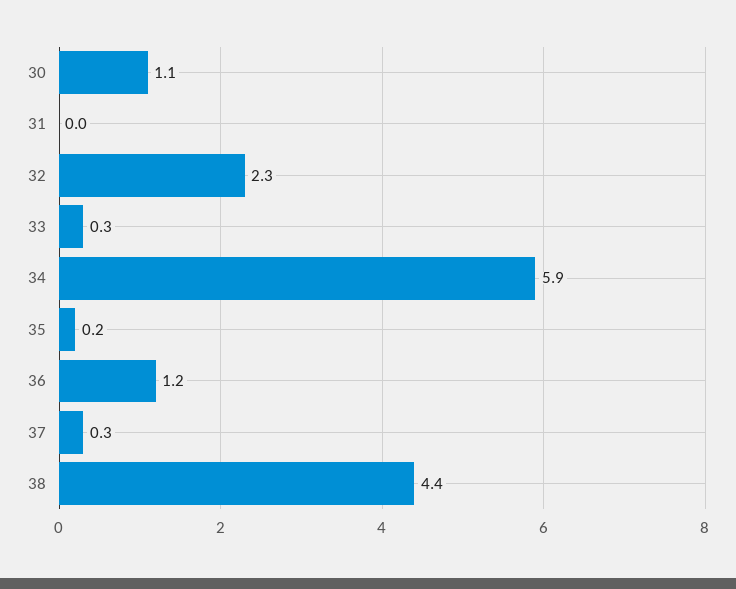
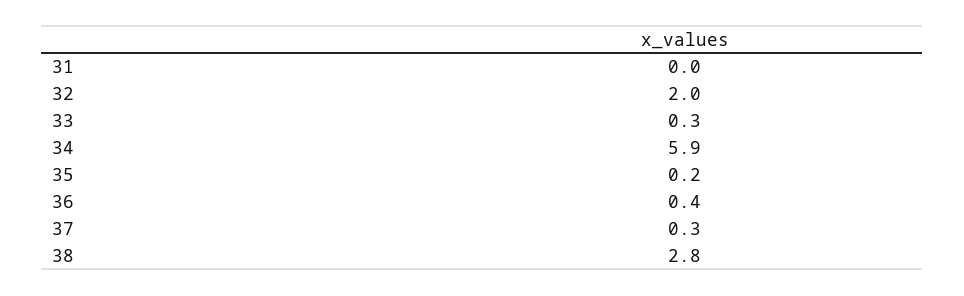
30: 1.1 -> none
32: 2.3 -> 2
36: 1.2 -> 0.4
38: 4.4 -> 2.8

